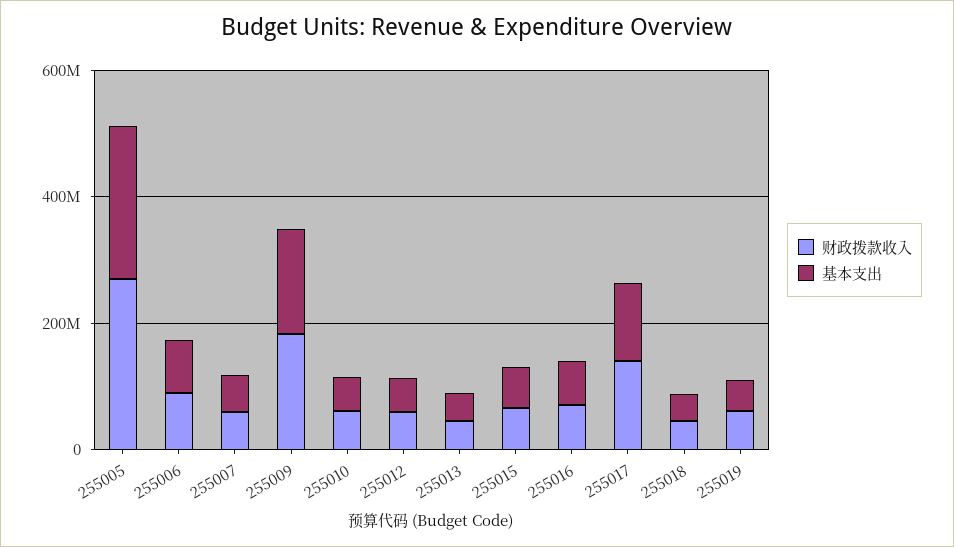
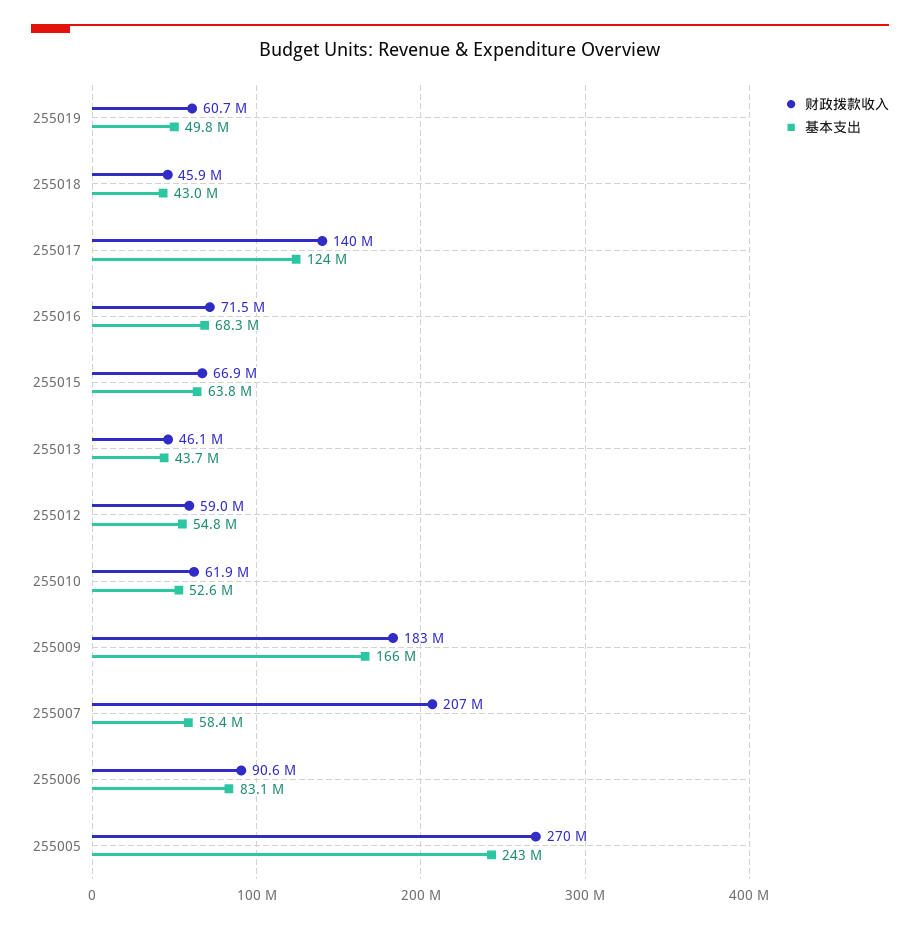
财政拨款收入, 255007: 50000000 -> 207000000

